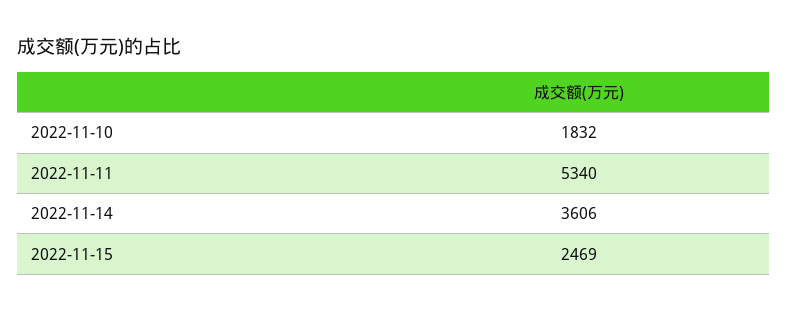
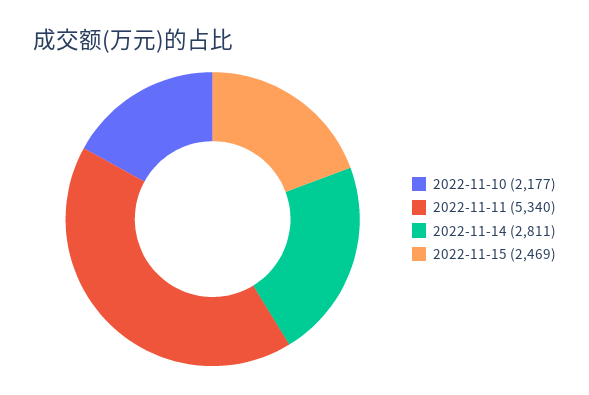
2022-11-10: 1832 -> 2177
2022-11-14: 3606 -> 2811

